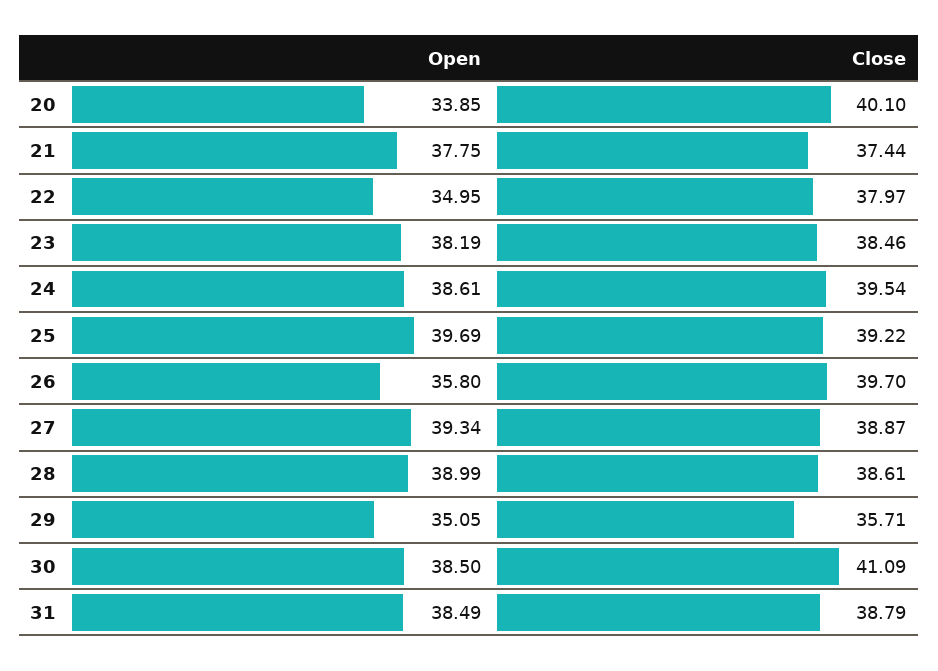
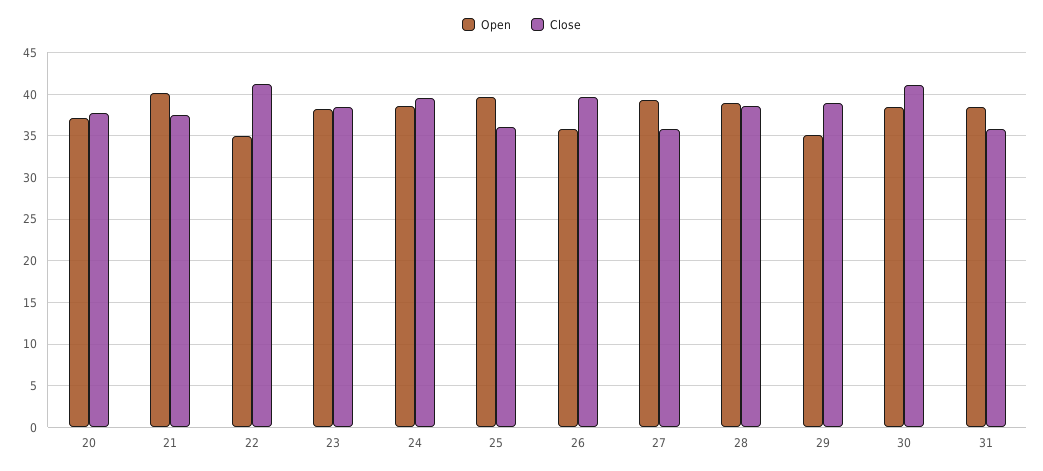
Open, 20: 33.85 -> 37
Close, 20: 40.1 -> 38
Open, 21: 37.75 -> 40
Close, 22: 37.97 -> 41
Close, 25: 39.22 -> 36
Close, 27: 38.87 -> 36
Close, 29: 35.71 -> 39
Close, 31: 38.79 -> 36

